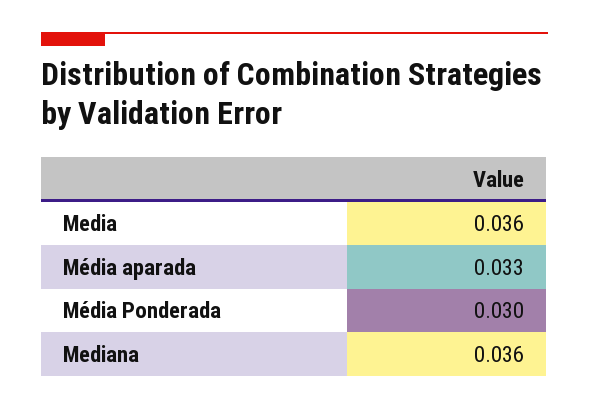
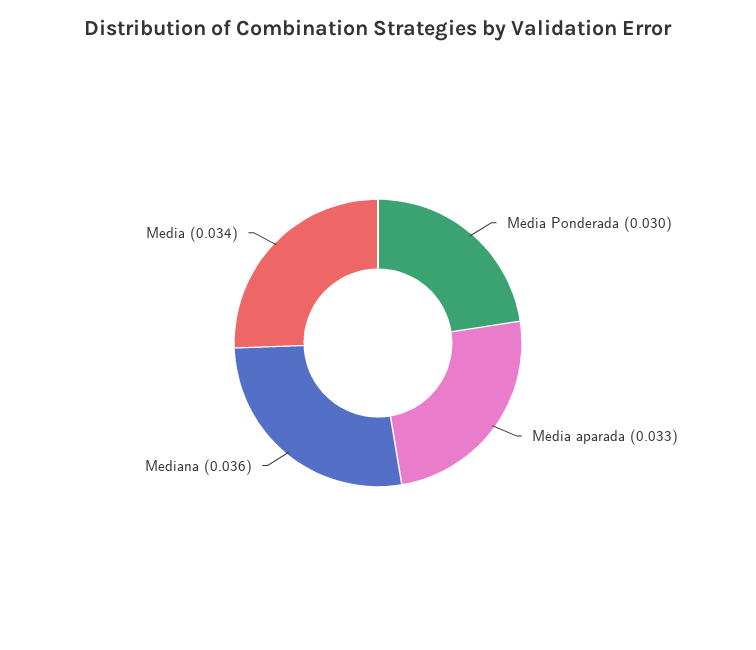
Media: 0.036 -> 0.034

